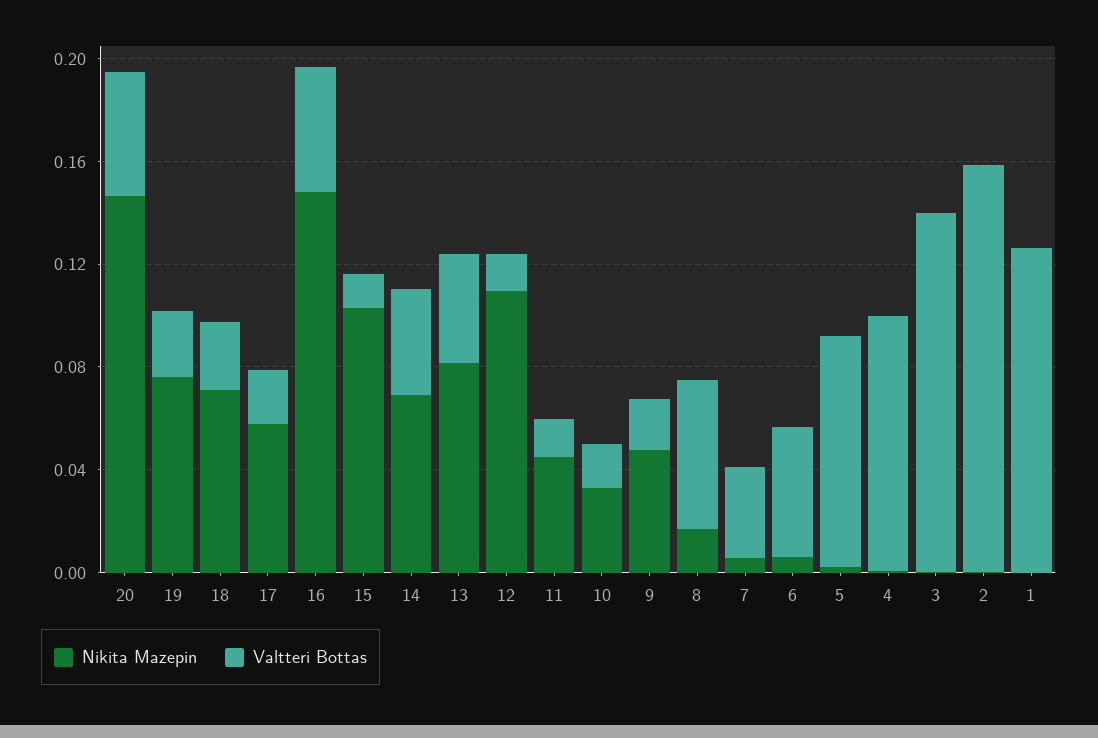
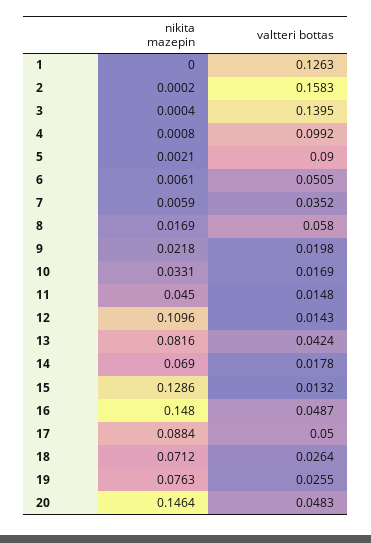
Nikita Mazepin, 17: 0.06 -> 0.0884
Valtteri Bottas, 17: 0.02 -> 0.05
Nikita Mazepin, 15: 0.1 -> 0.1286
Valtteri Bottas, 14: 0.04 -> 0.0178
Nikita Mazepin, 9: 0.05 -> 0.0218

